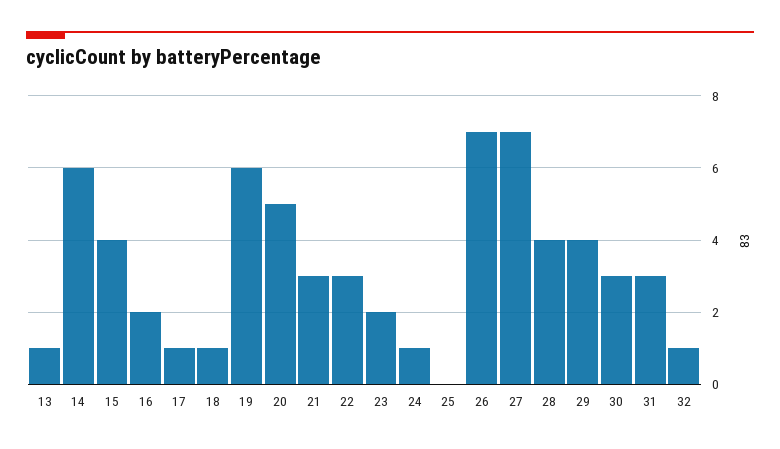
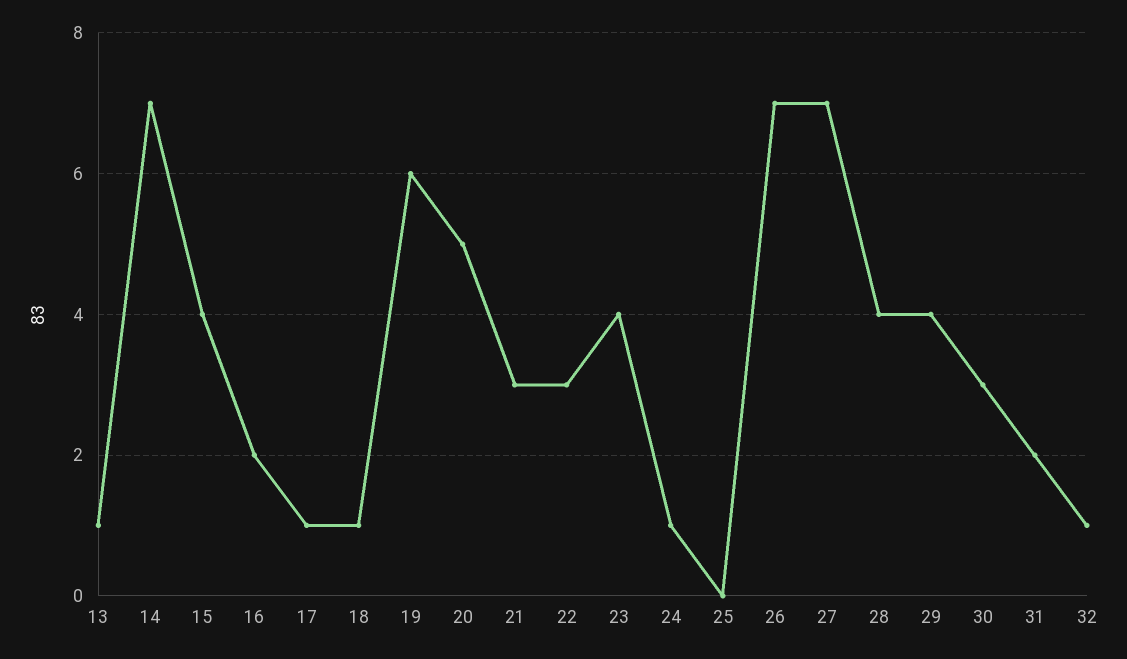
14: 6 -> 7
23: 2 -> 4
31: 3 -> 2

